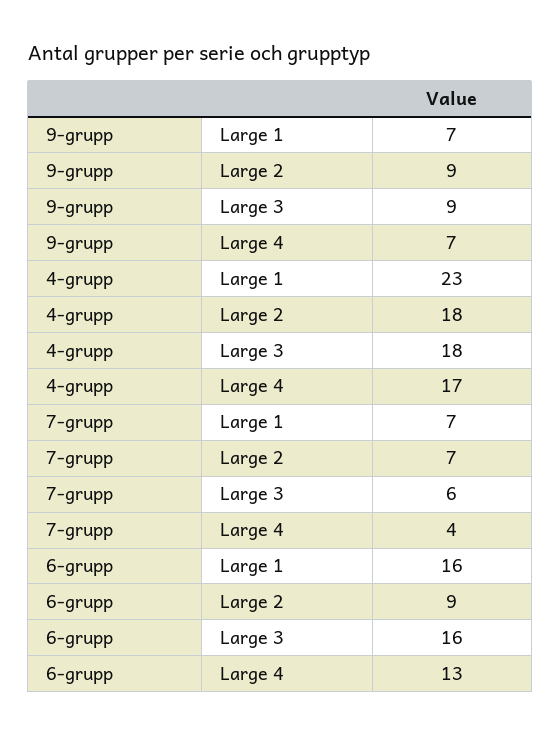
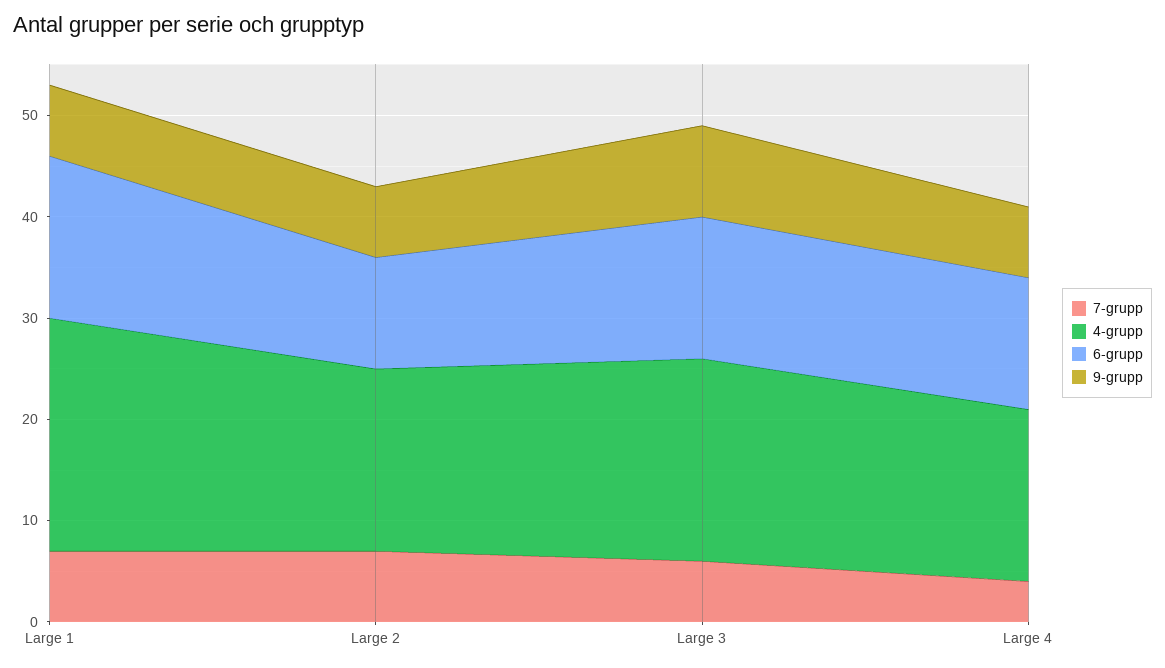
9-grupp, Large 2: 9 -> 7
4-grupp, Large 3: 18 -> 20
6-grupp, Large 2: 9 -> 11
6-grupp, Large 3: 16 -> 14

